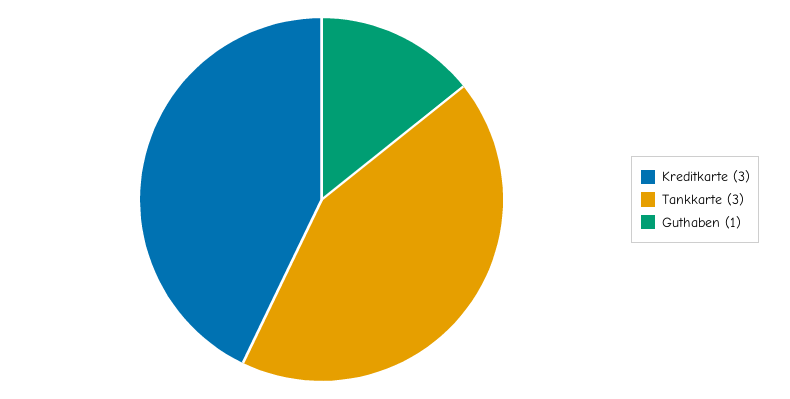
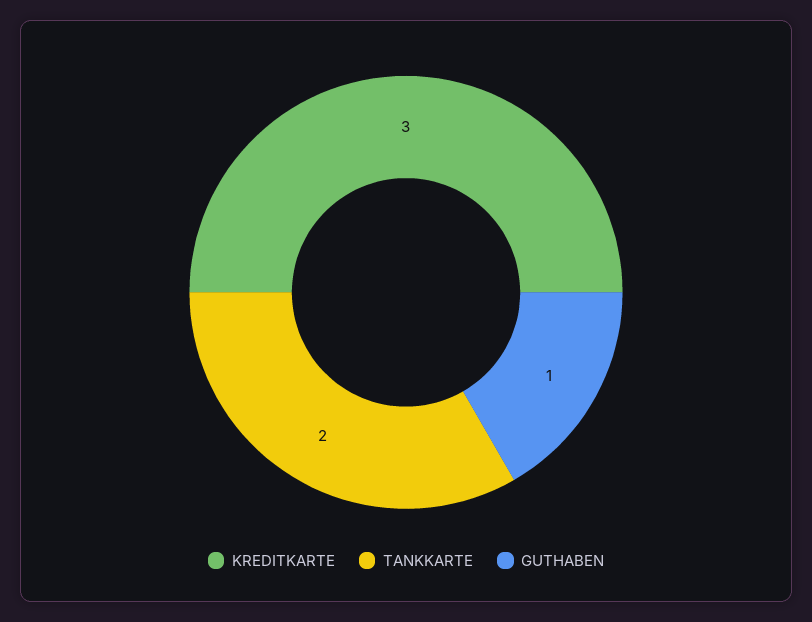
Tankkarte: 3 -> 2

